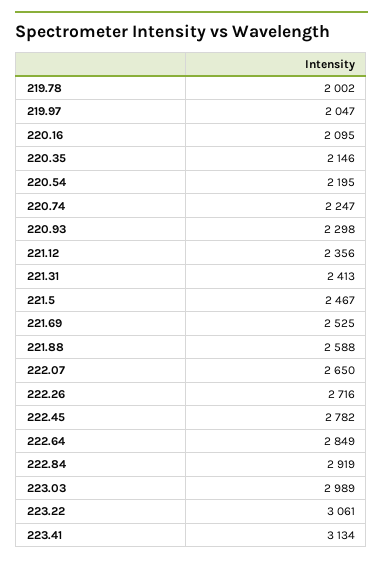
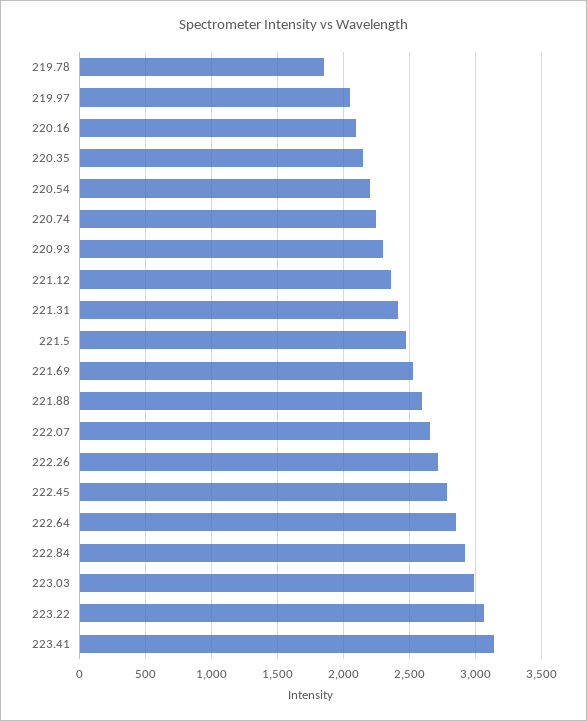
219.78: 2002 -> 1850

